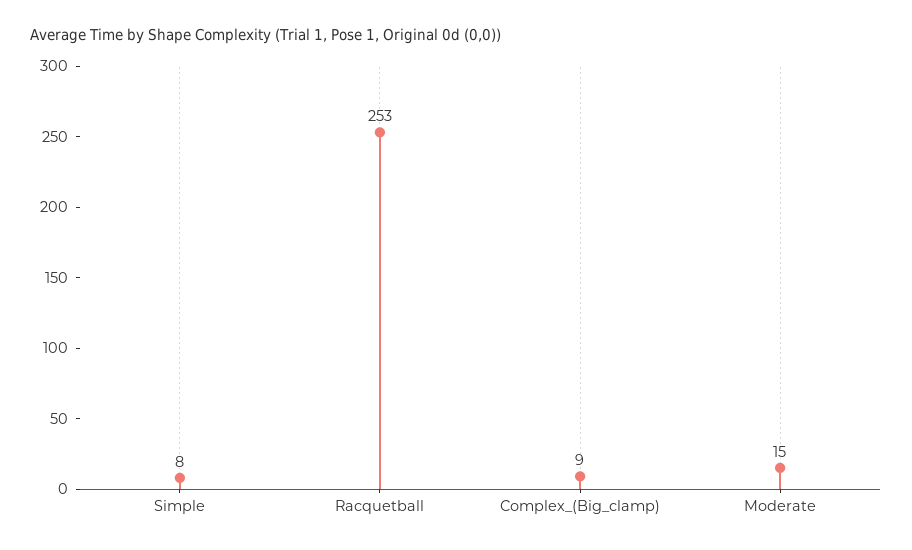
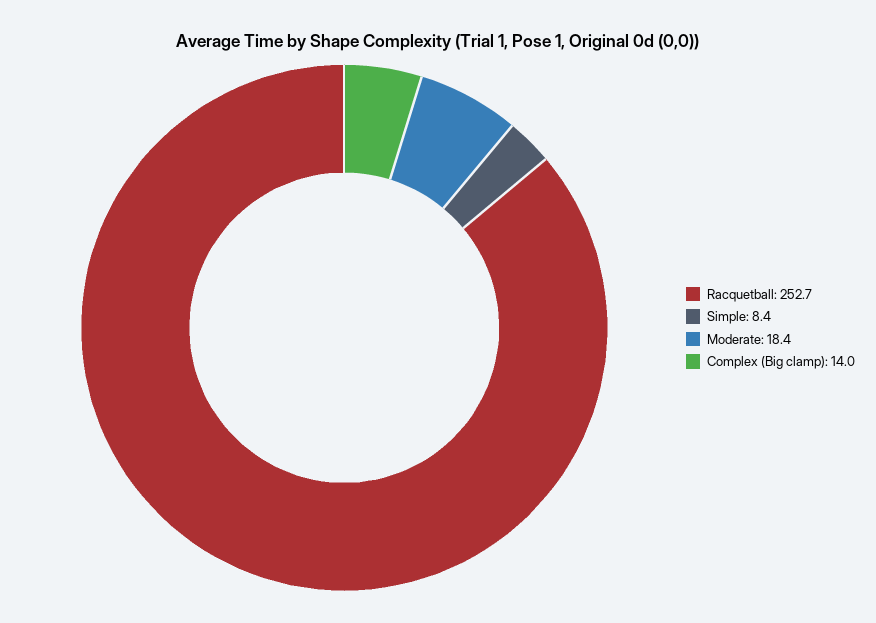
Complex_(Big_clamp): 9 -> 14
Moderate: 15 -> 18.4

